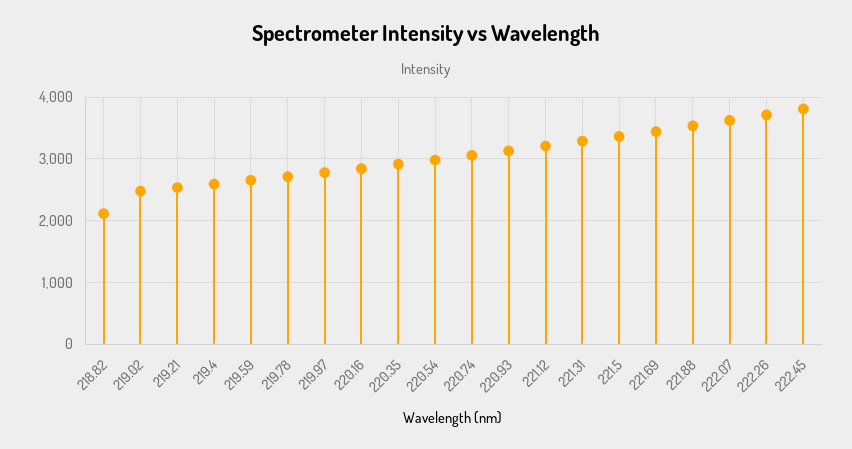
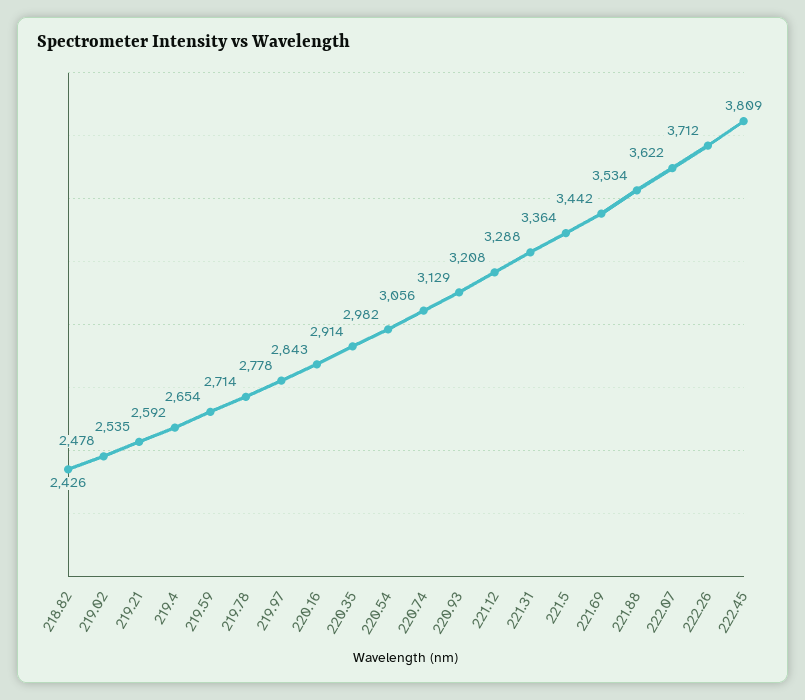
218.82: 2100 -> 2426

